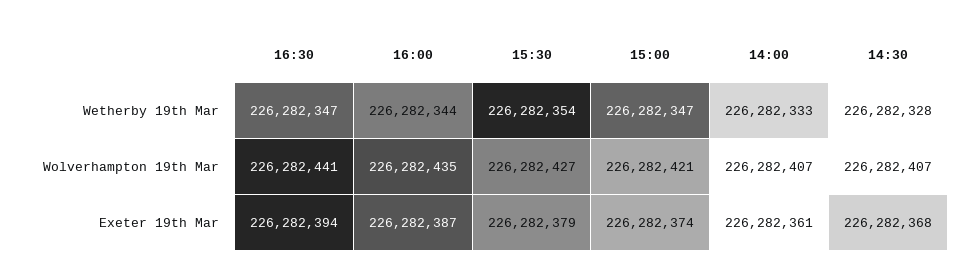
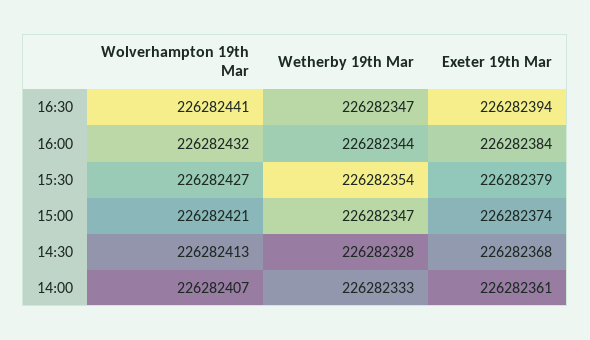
16:00, Wolverhampton 19th Mar: 226282435 -> 226282432
14:30, Wolverhampton 19th Mar: 226282407 -> 226282413
16:00, Exeter 19th Mar: 226282387 -> 226282384

